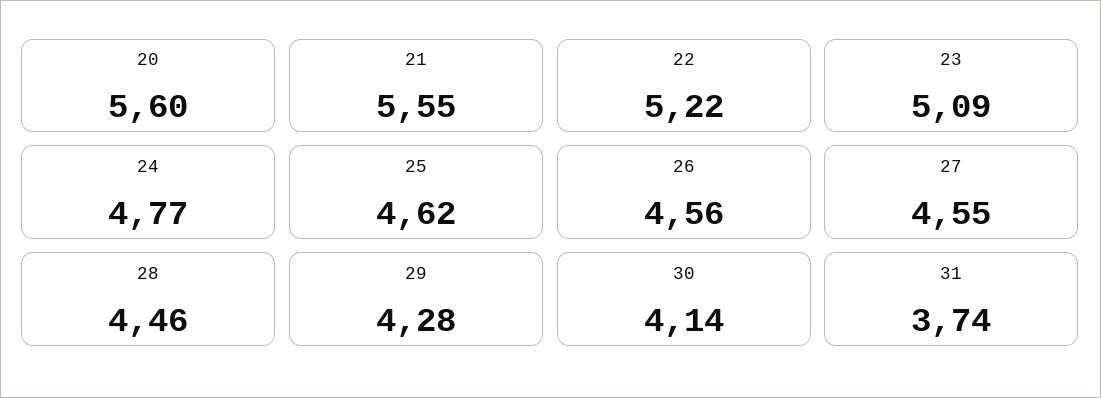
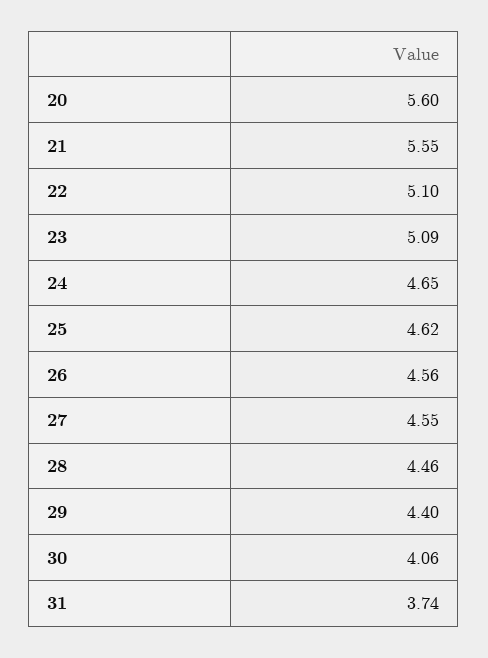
22: 5.22 -> 5.1
24: 4.77 -> 4.65
29: 4.28 -> 4.4
30: 4.14 -> 4.06

